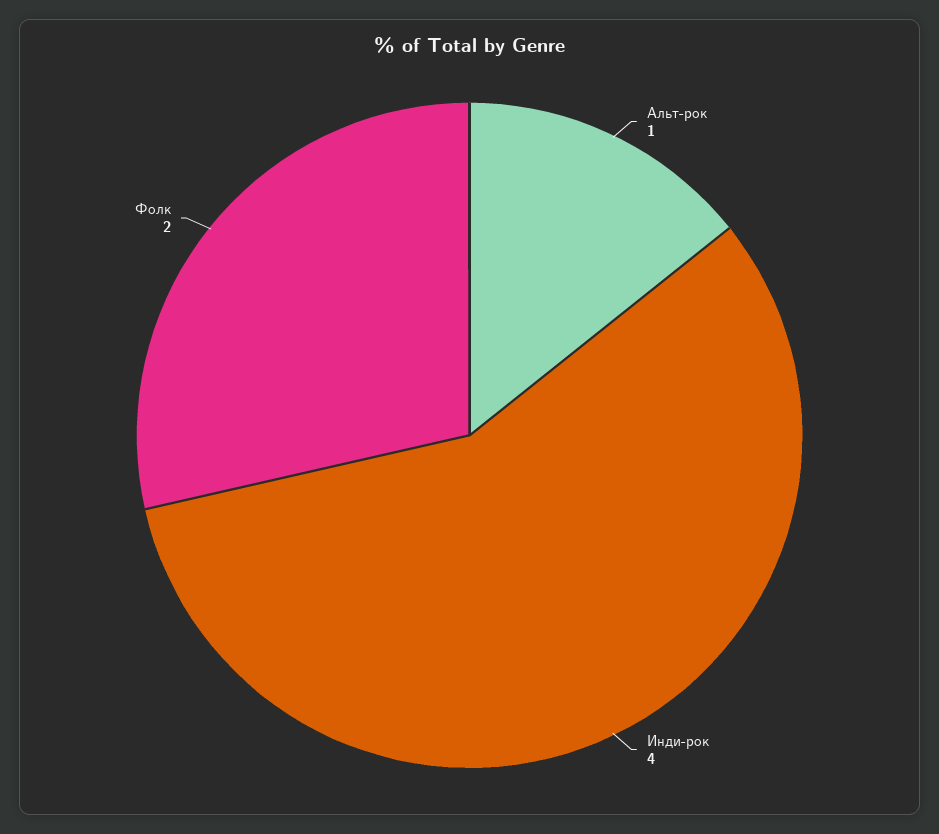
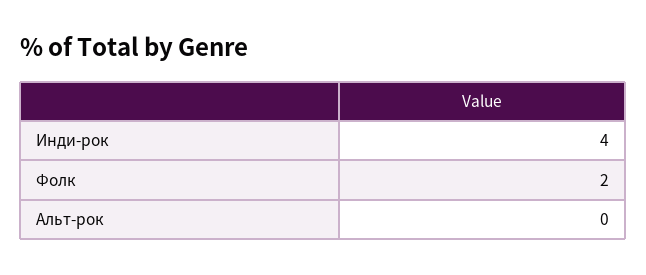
Альт-рок: 1 -> 0

